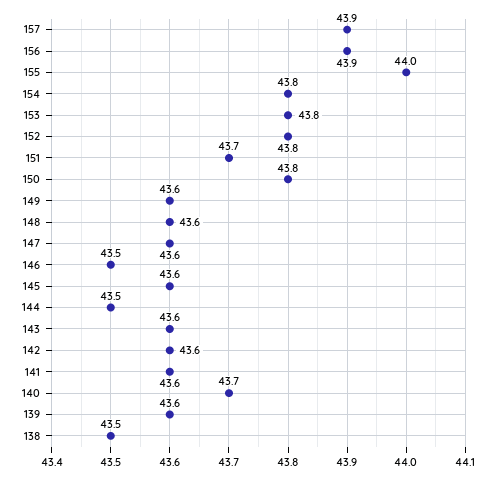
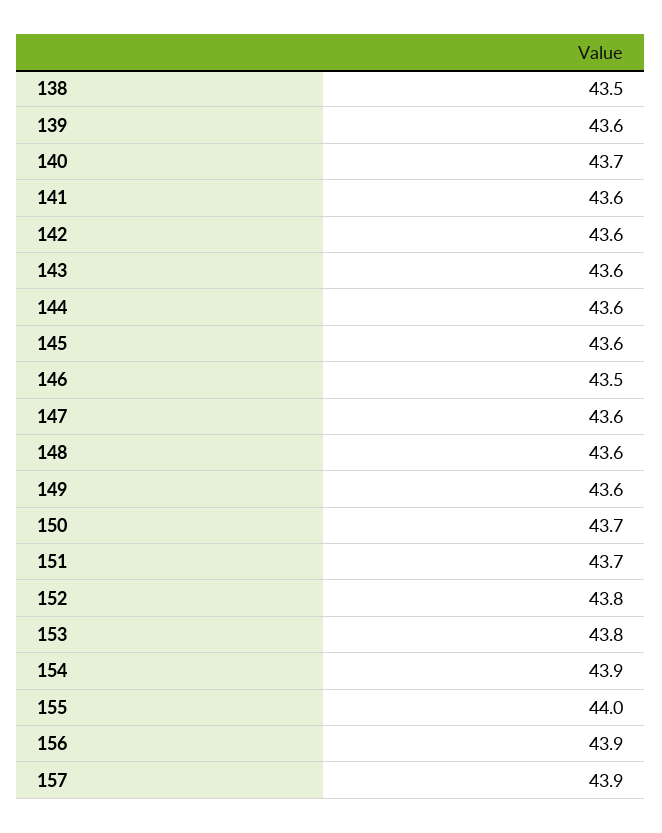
154: 43.8 -> 43.9
150: 43.8 -> 43.7
144: 43.5 -> 43.6

